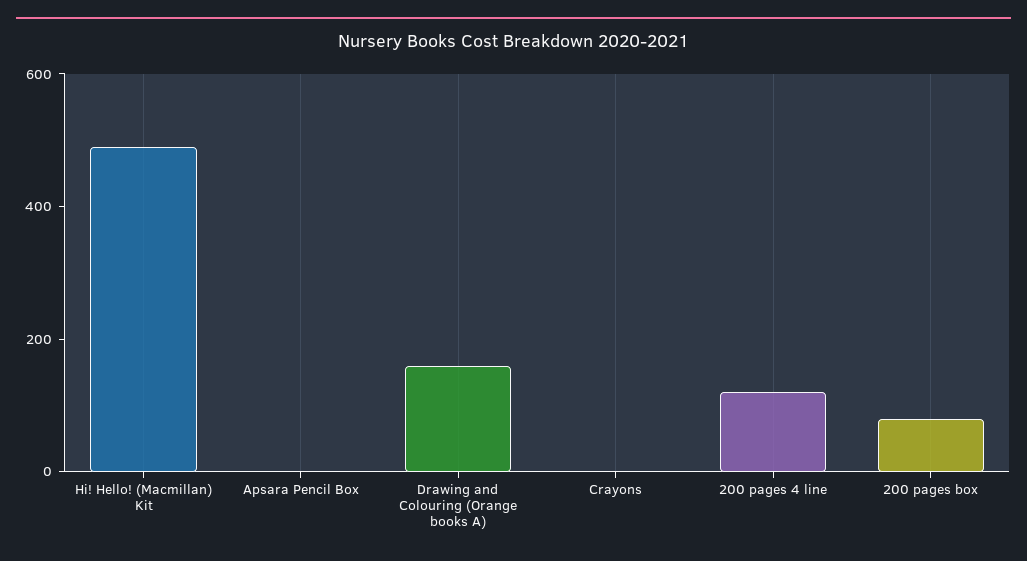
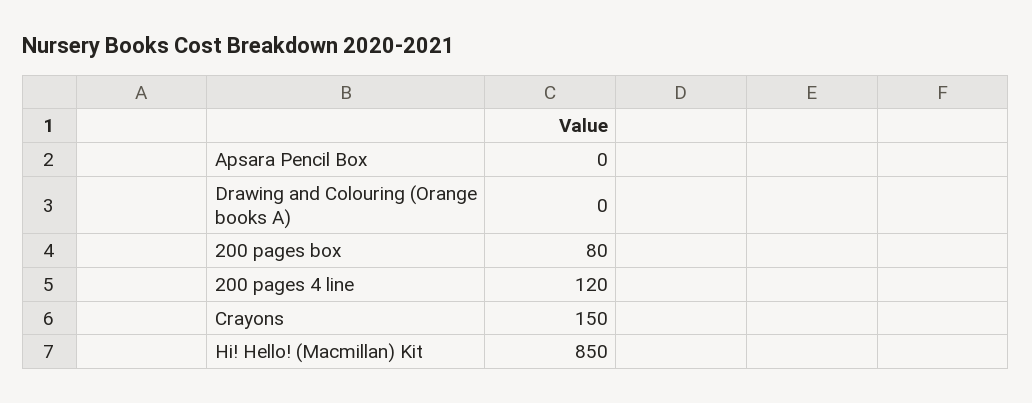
Hi! Hello! (Macmillan) Kit: 500 -> 850
Drawing and Colouring (Orange books A): 150 -> 0
Crayons: 0 -> 150

